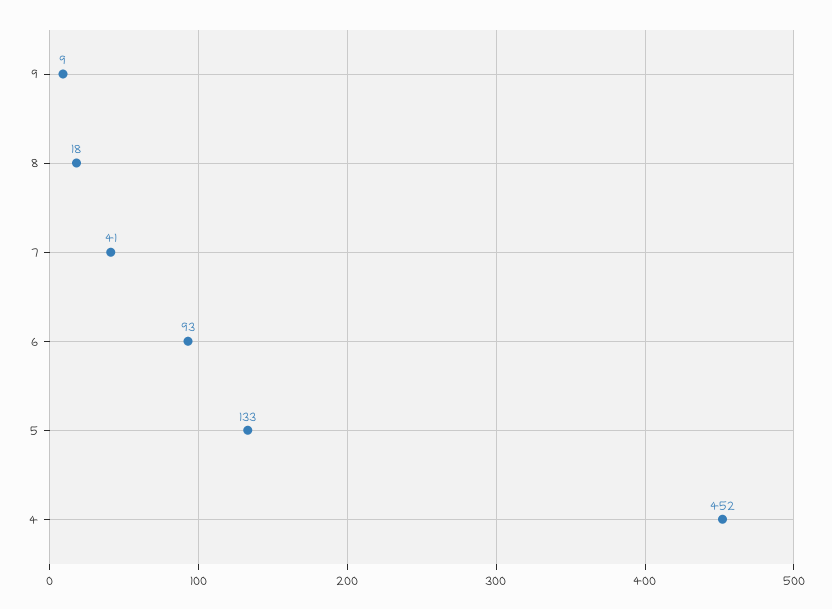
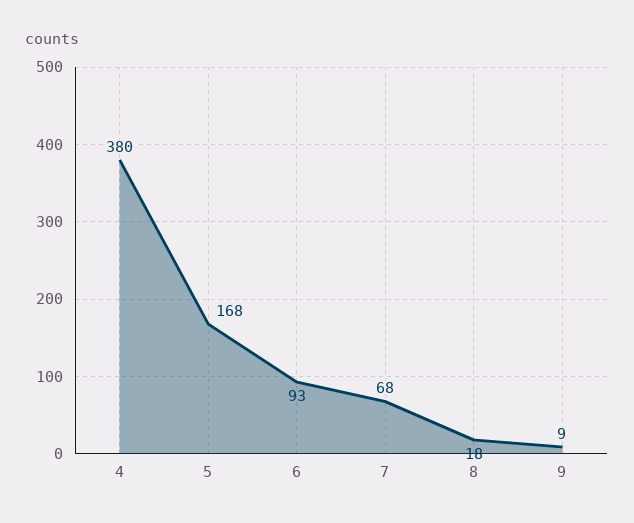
7: 41 -> 68
5: 133 -> 168
4: 452 -> 380

